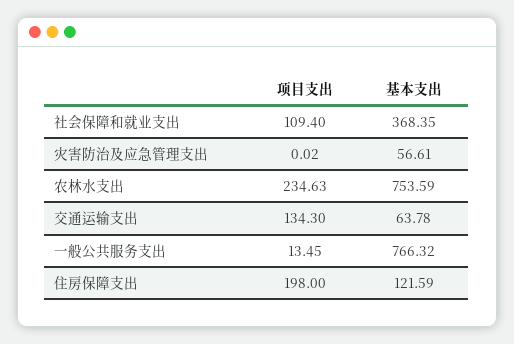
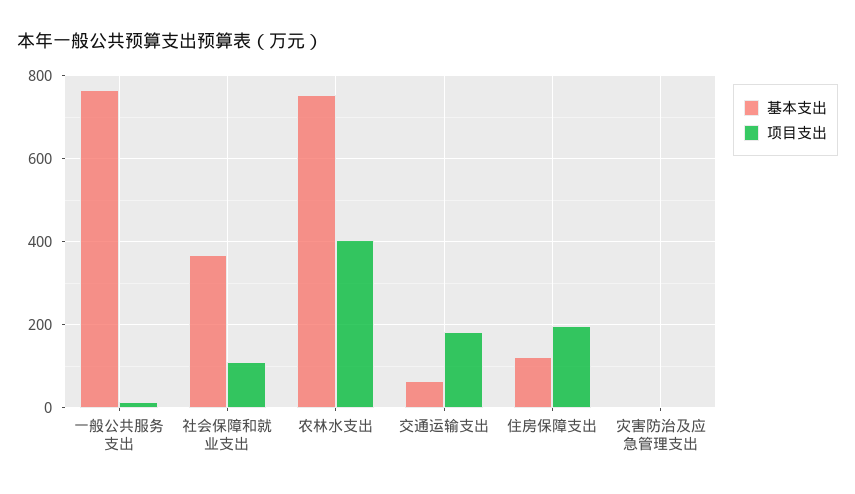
基本支出, 灾害防治及应急管理支出: 56.61 -> 0
项目支出, 农林水支出: 234.63 -> 400
项目支出, 交通运输支出: 134.3 -> 180

